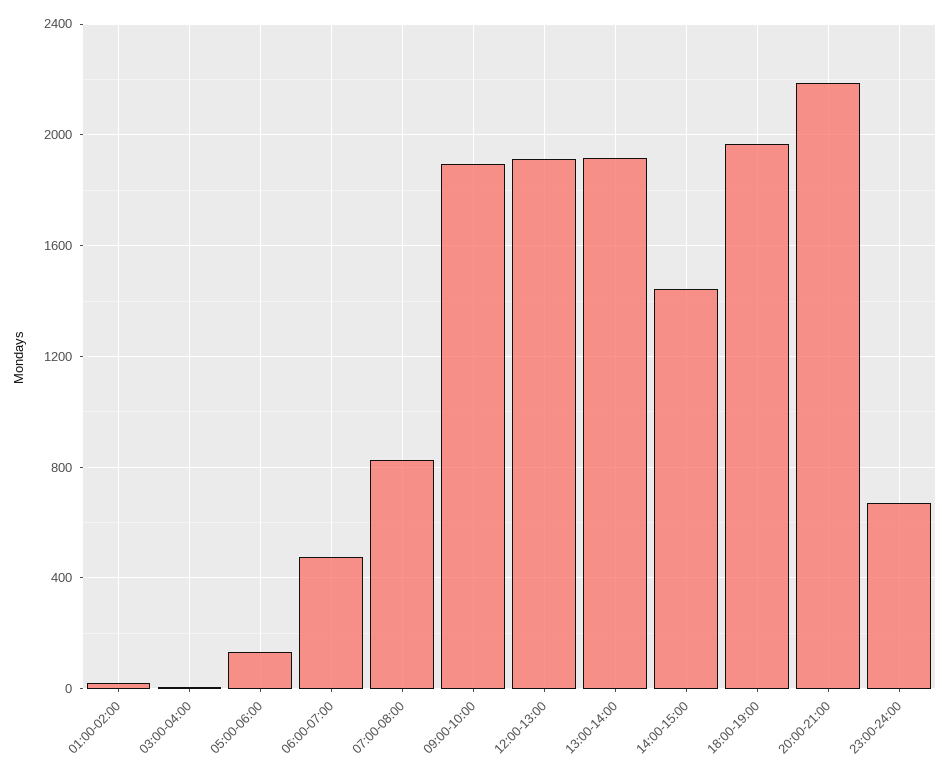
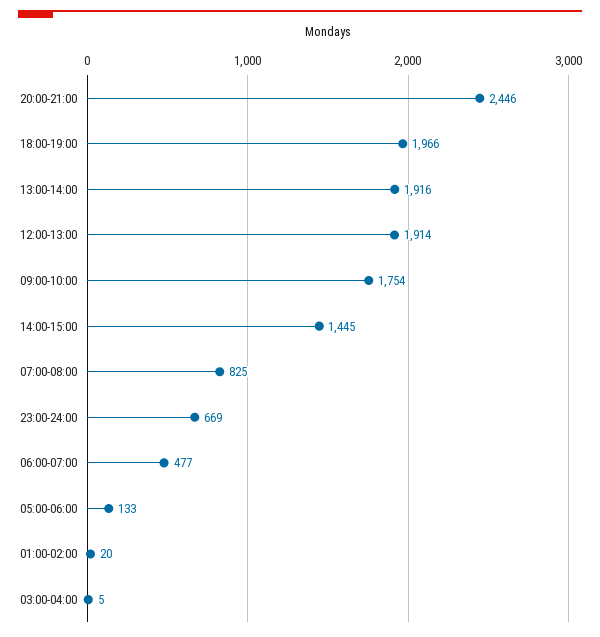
09:00-10:00: 1900 -> 1754
20:00-21:00: 2200 -> 2446

